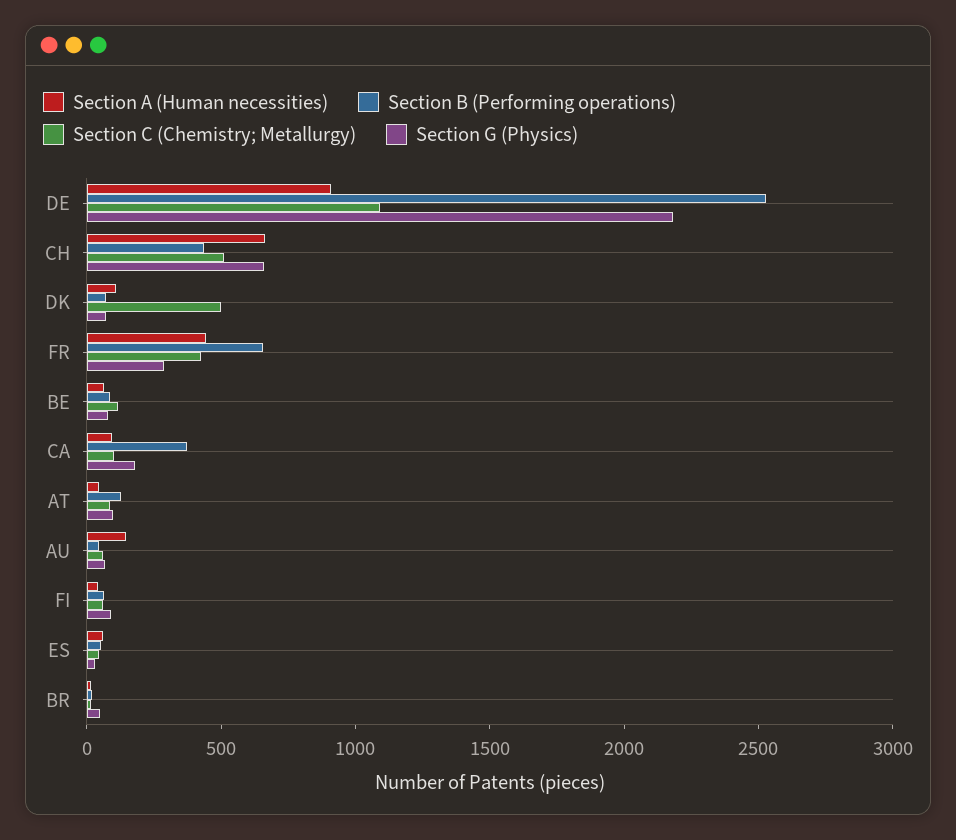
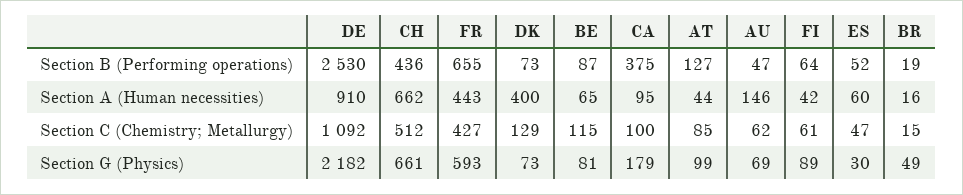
Section A (Human necessities), DK: 100 -> 400
Section C (Chemistry; Metallurgy), DK: 500 -> 129
Section G (Physics), FR: 300 -> 593

